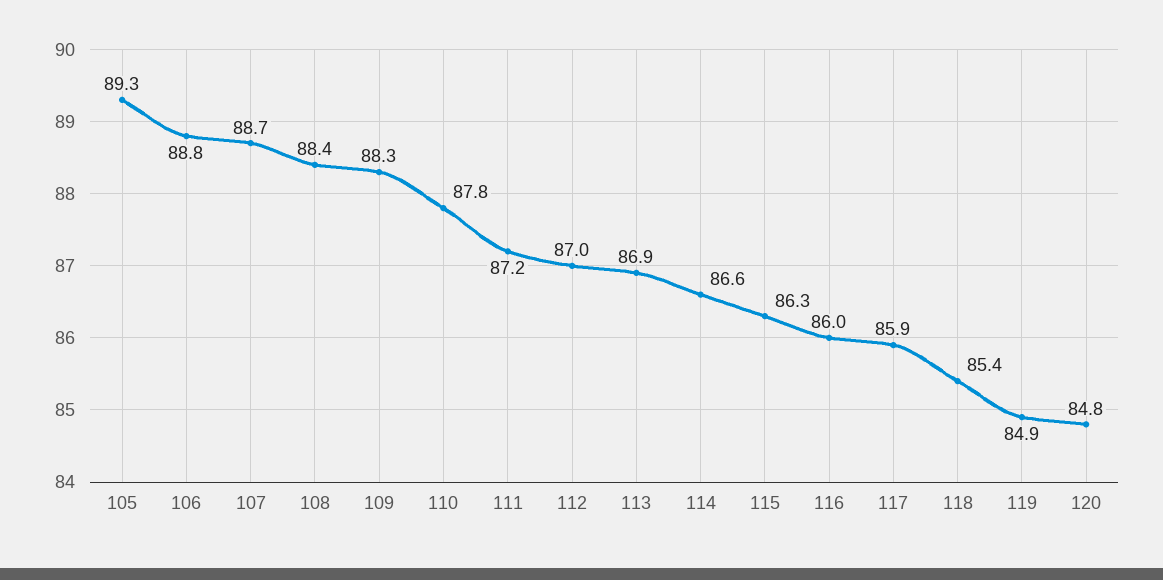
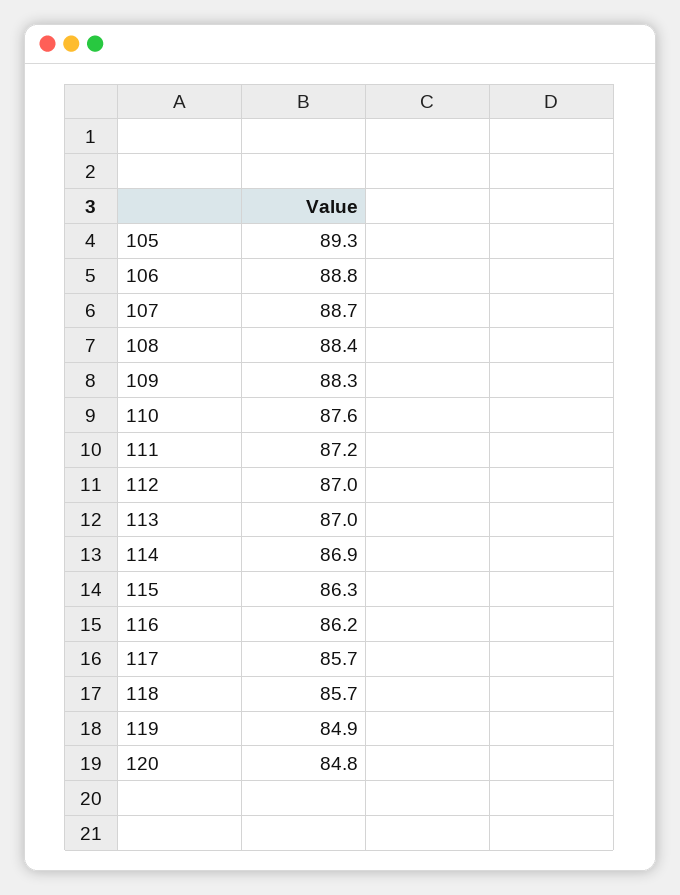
110: 87.8 -> 87.6
113: 86.9 -> 87
114: 86.6 -> 86.9
116: 86 -> 86.2
117: 85.9 -> 85.7
118: 85.4 -> 85.7

